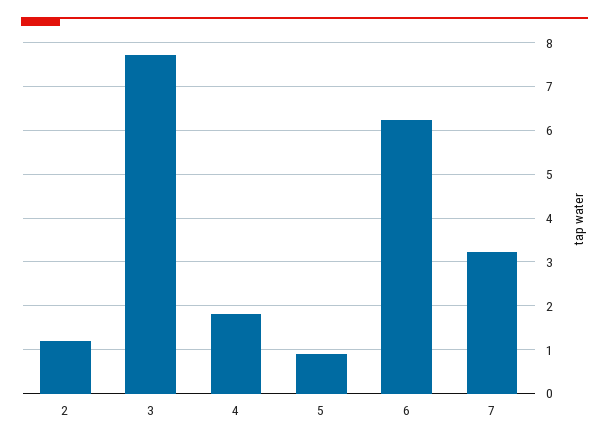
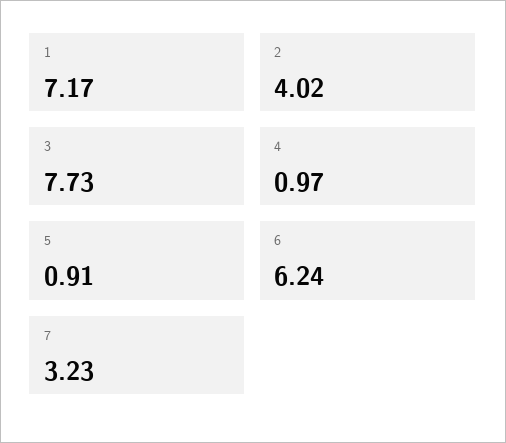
2: 1.2 -> 4.02
4: 1.8 -> 0.97
1: none -> 7.17

